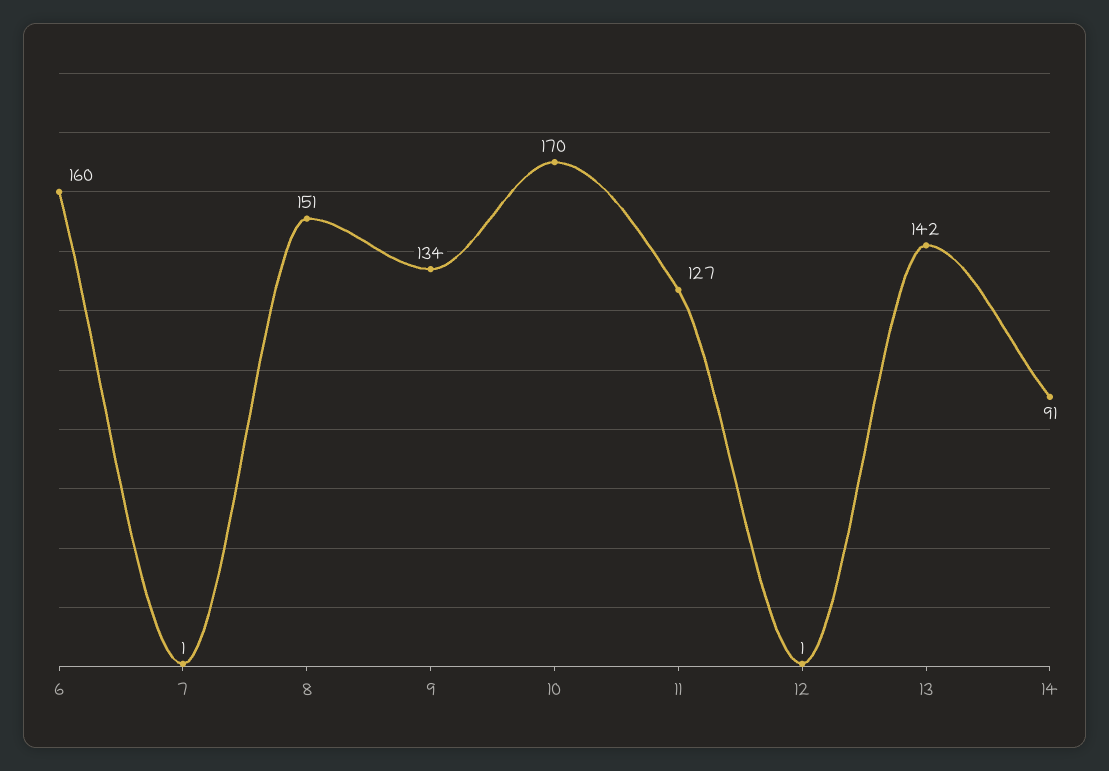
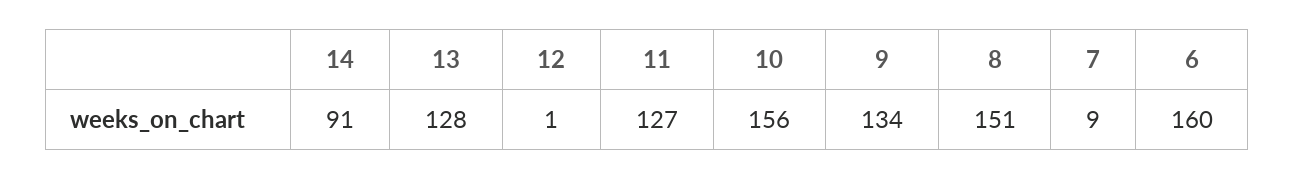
7: 1 -> 9
10: 170 -> 156
13: 142 -> 128

